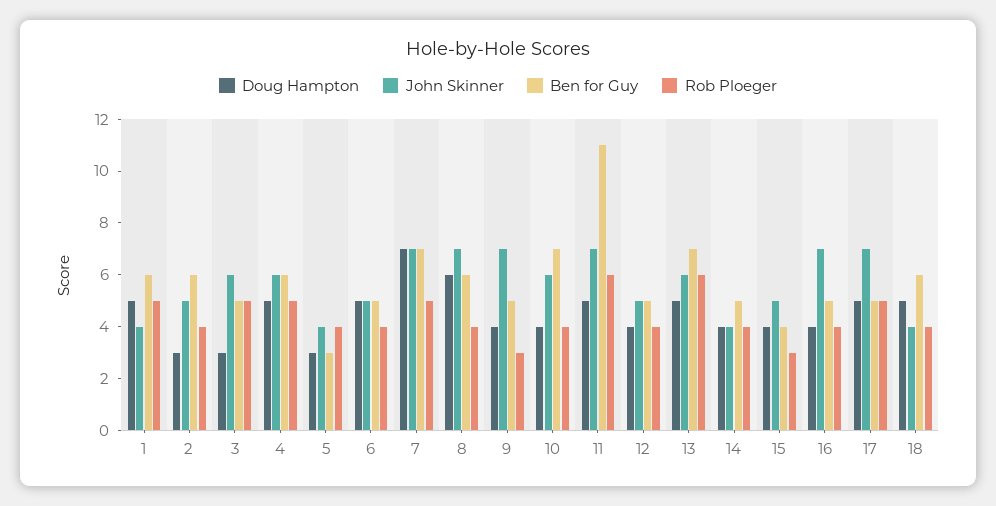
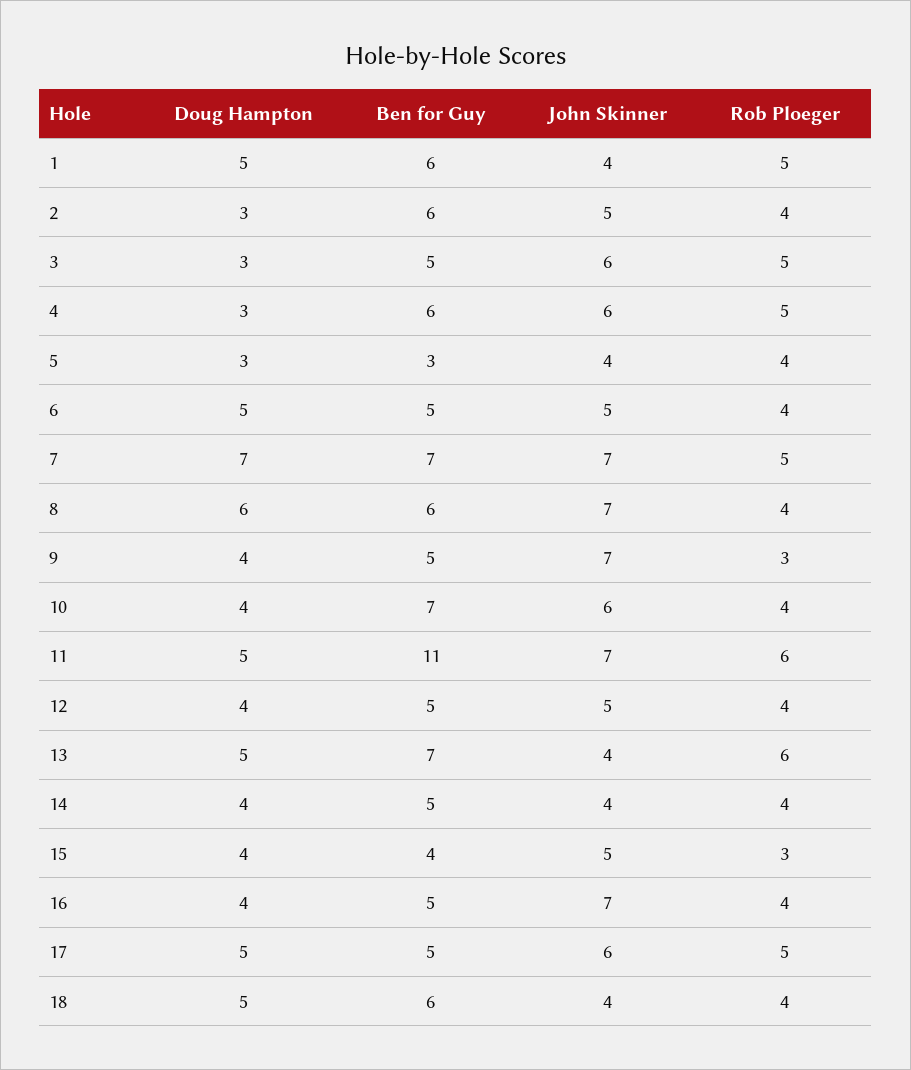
Doug Hampton, 4: 5 -> 3
John Skinner, 13: 6 -> 4
John Skinner, 17: 7 -> 6

